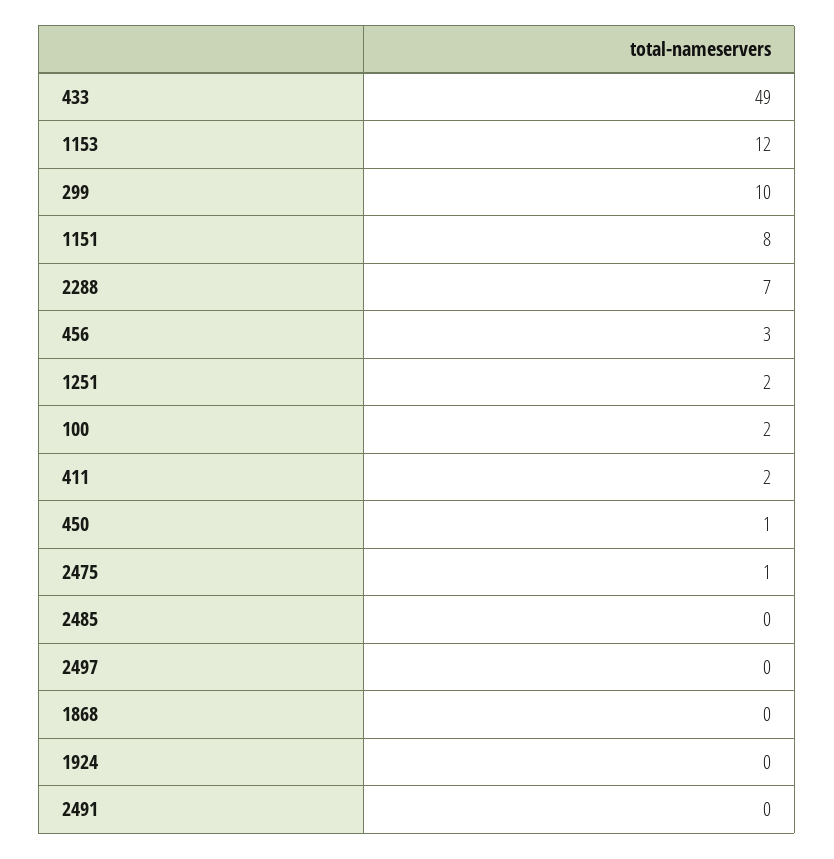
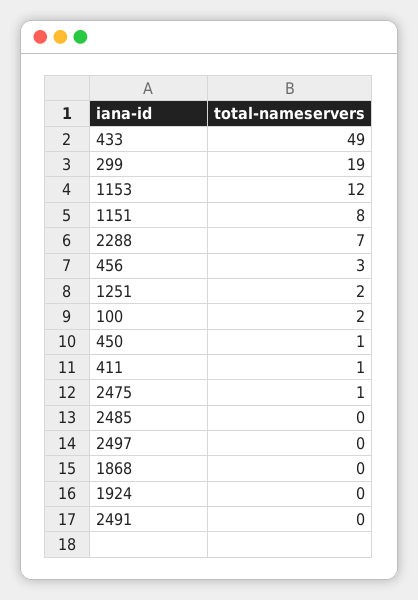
299: 10 -> 19
411: 2 -> 1

